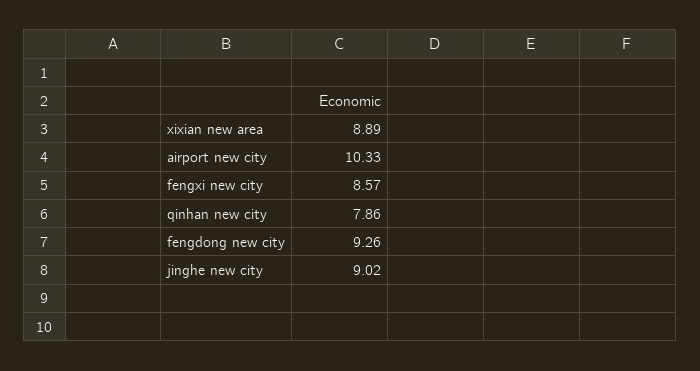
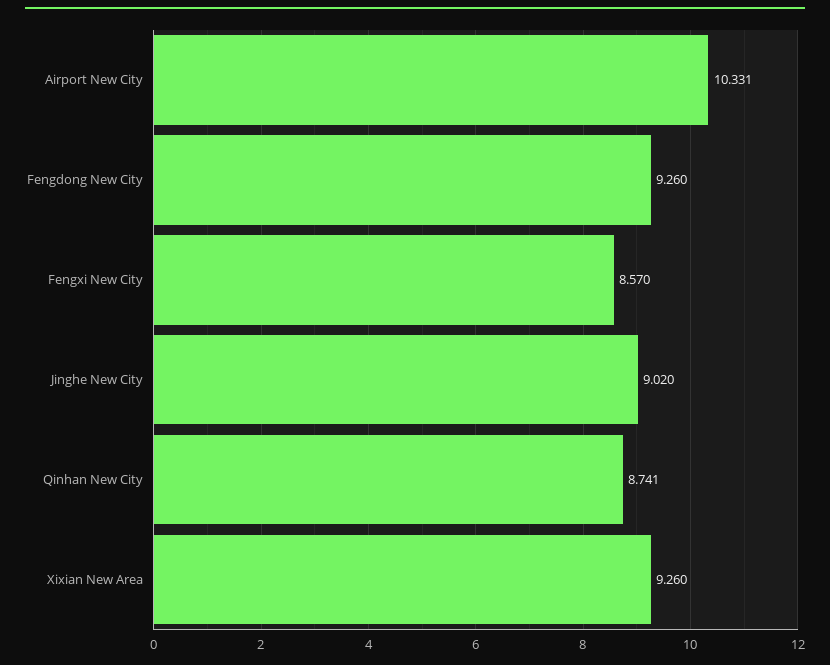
xixian new area: 8.89 -> 9.26
qinhan new city: 7.86 -> 8.741

